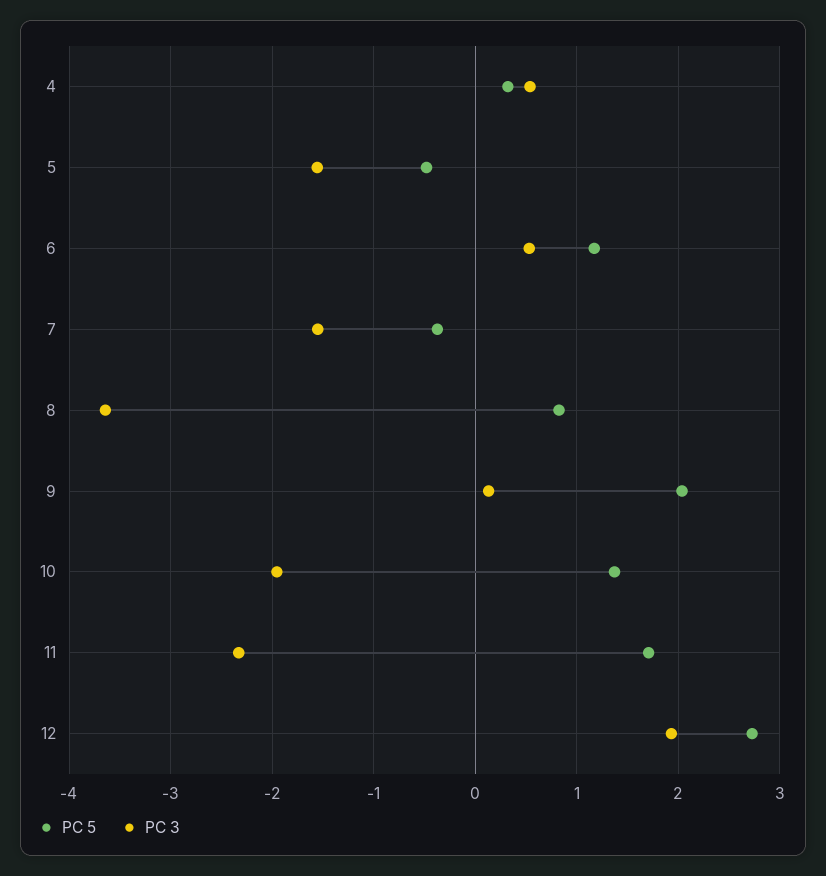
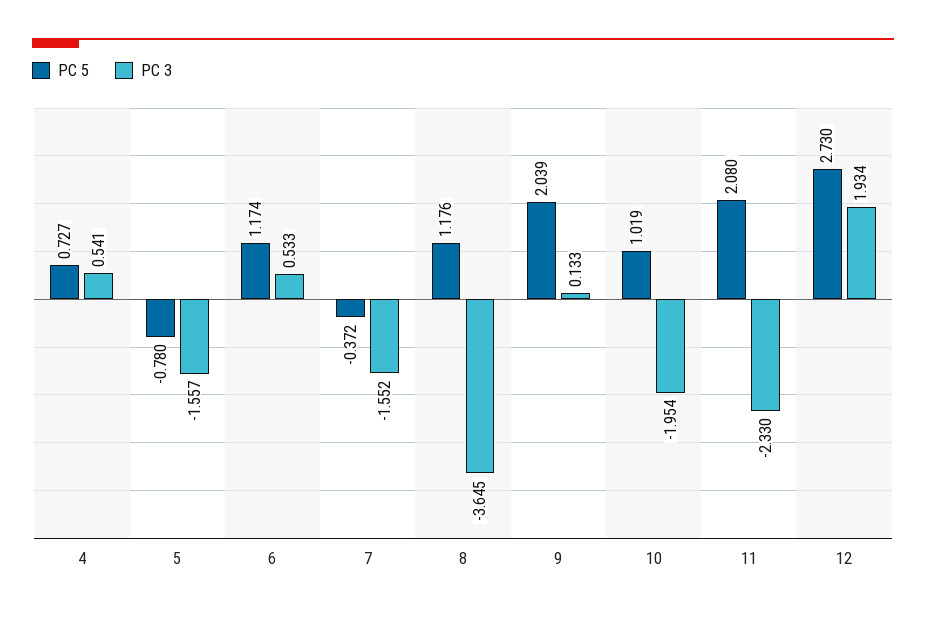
PC 5, 4: 0.3 -> 0.727
PC 5, 5: -0.5 -> -0.78
PC 5, 8: 0.8 -> 1.176
PC 5, 10: 1.4 -> 1.019
PC 5, 11: 1.7 -> 2.08

